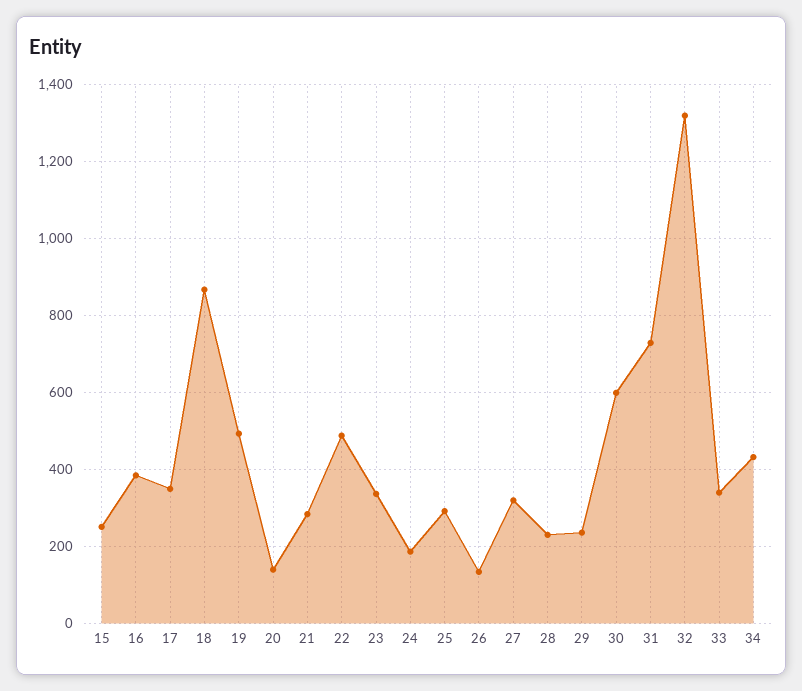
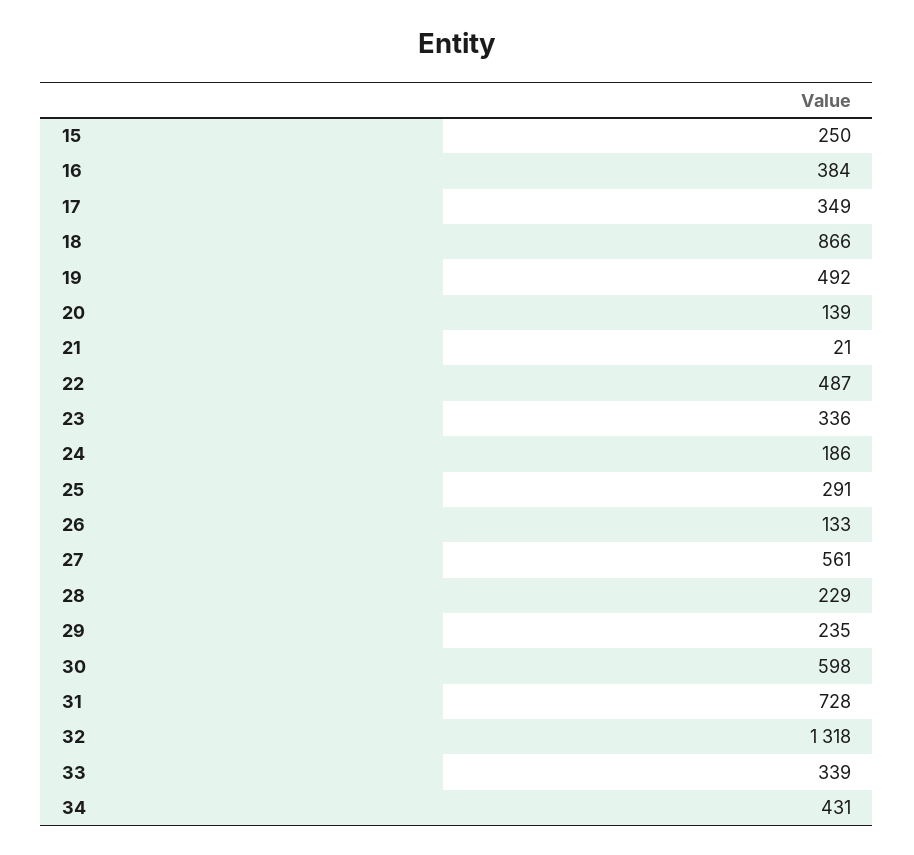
21: 280 -> 21
27: 320 -> 561

